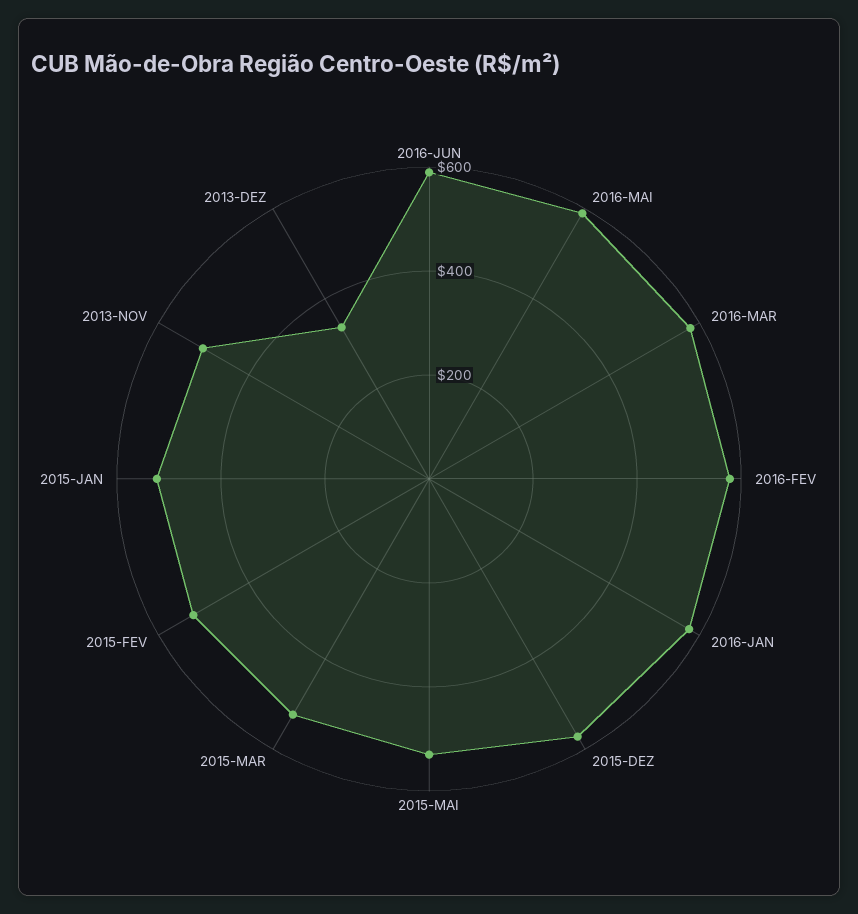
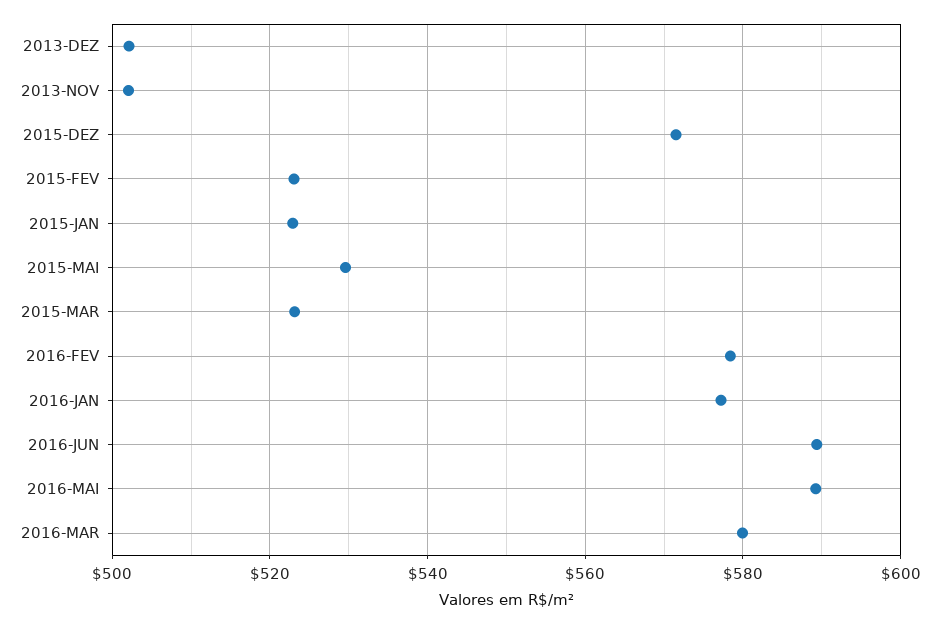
2013-DEZ: 350 -> 502

